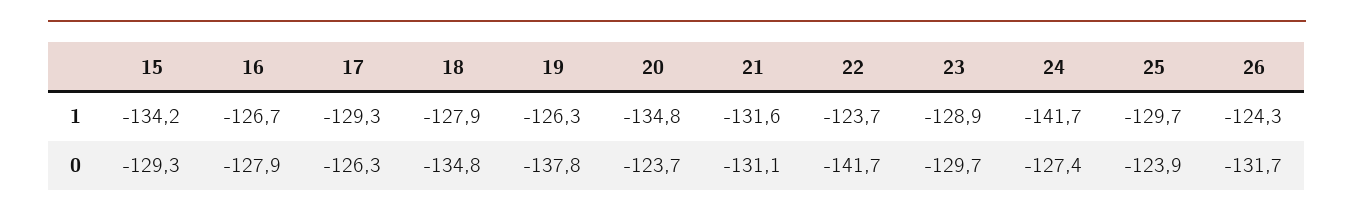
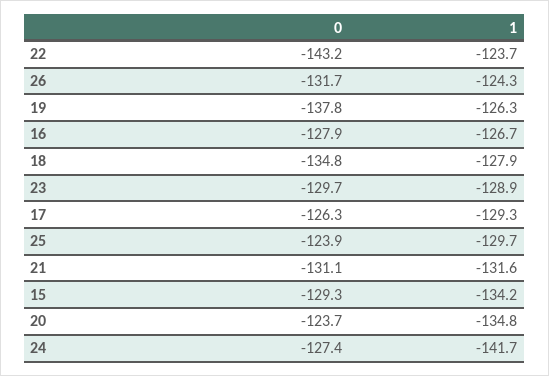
22, 0: -141.7 -> -143.2

